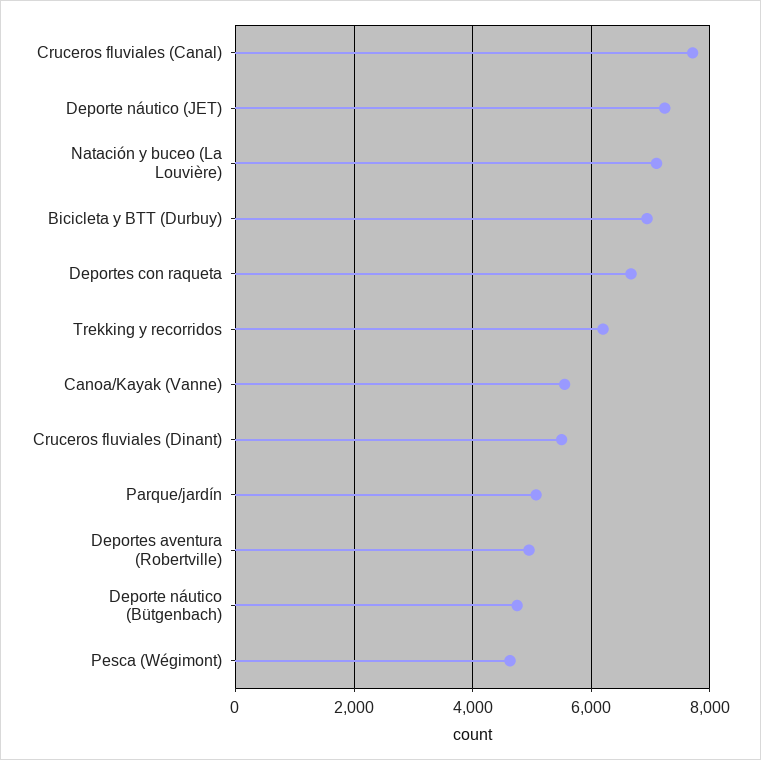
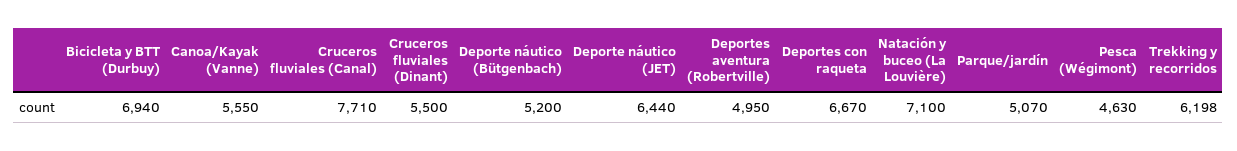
Deporte náutico (JET): 7200 -> 6440
Deporte náutico (Bütgenbach): 4800 -> 5200

